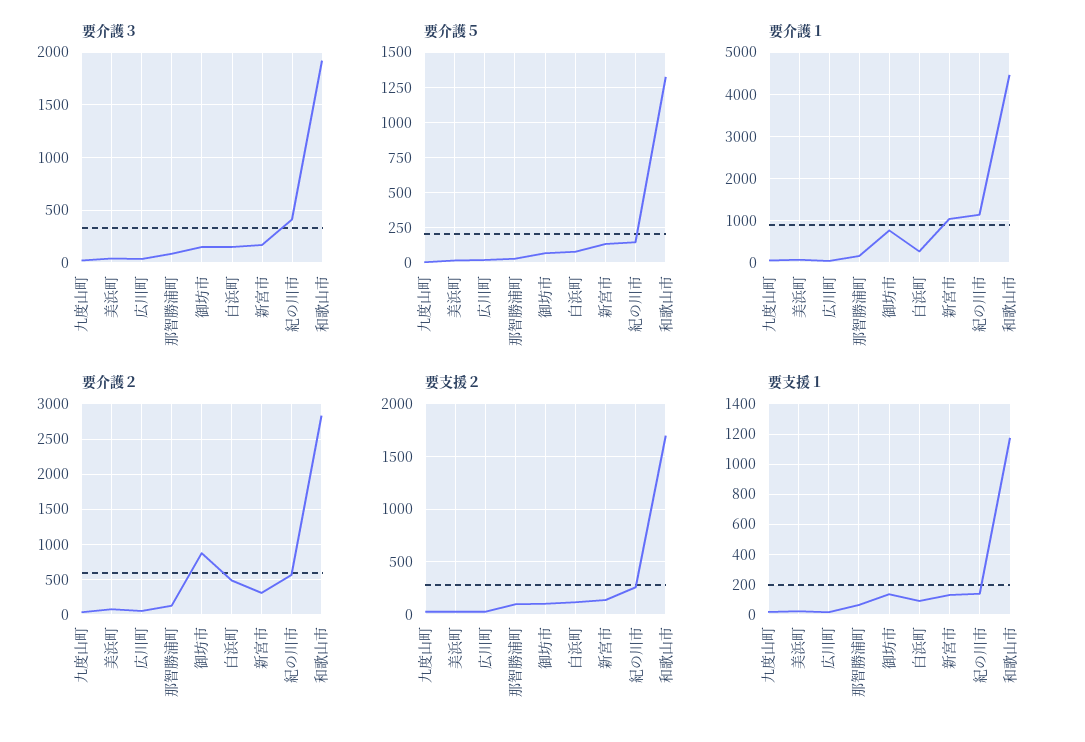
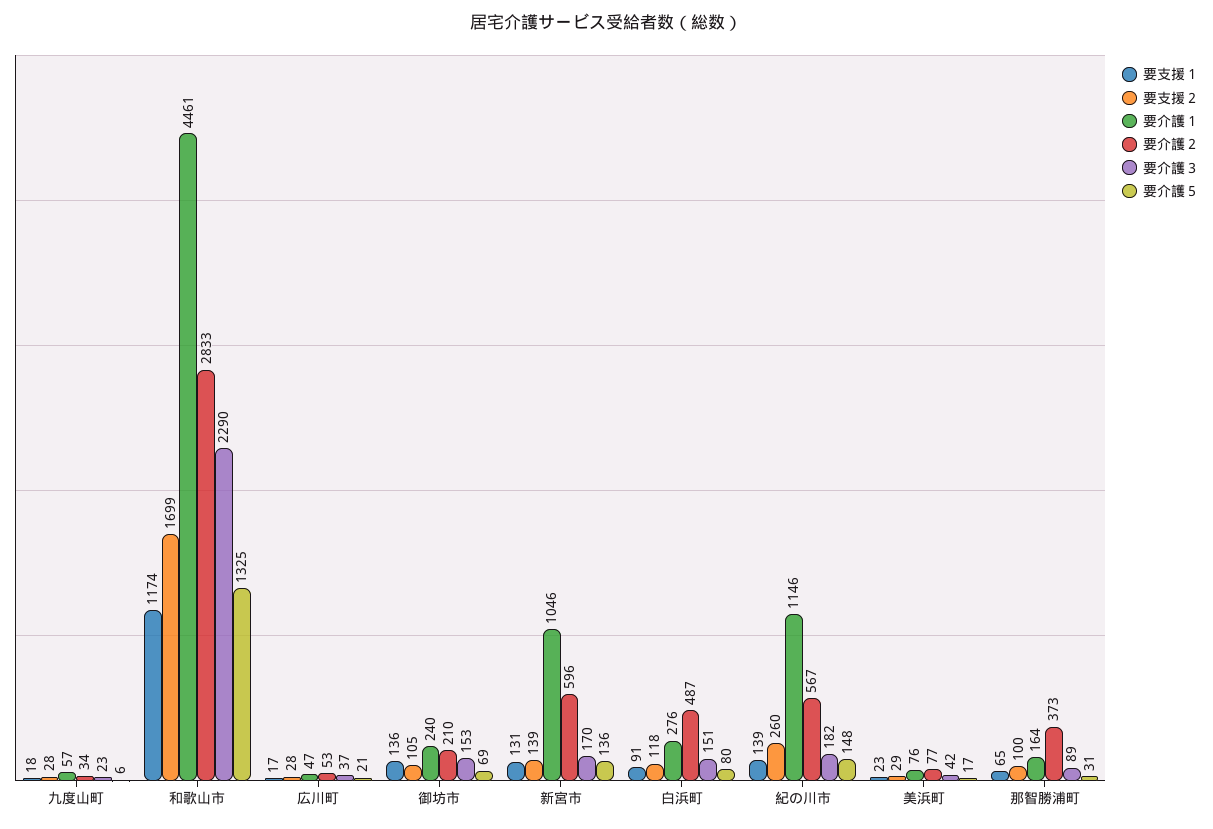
要介護３, 紀の川市: 400 -> 182
要介護３, 和歌山市: 1900 -> 2290
要介護１, 御坊市: 800 -> 240
要介護２, 那智勝浦町: 100 -> 373
要介護２, 御坊市: 900 -> 210
要介護２, 新宮市: 300 -> 596

